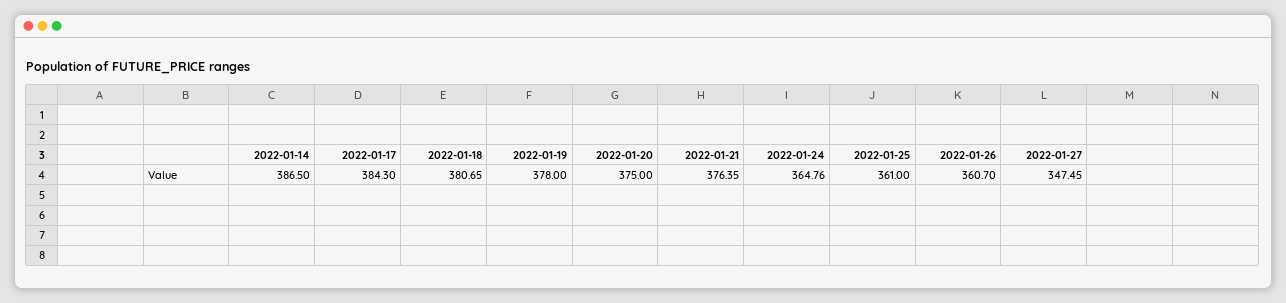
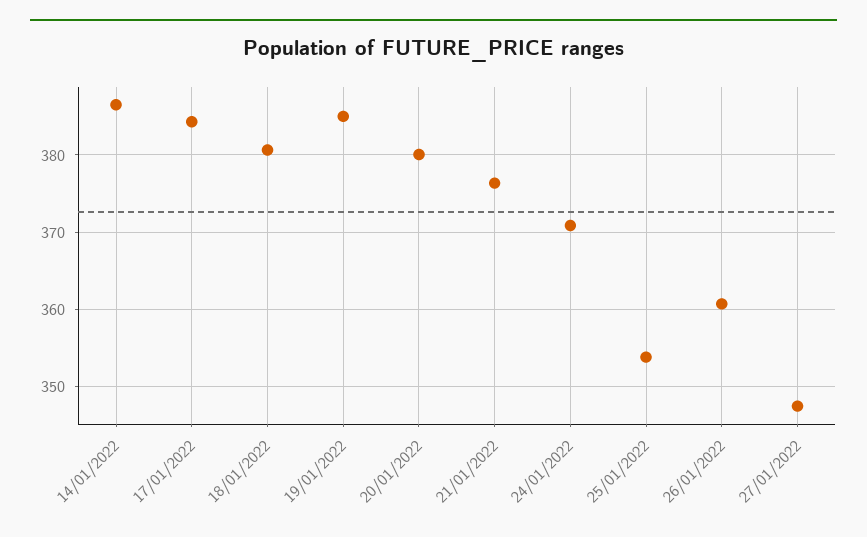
2022-01-19: 378 -> 385
2022-01-20: 375 -> 380
2022-01-24: 364.76 -> 371
2022-01-25: 361 -> 354

